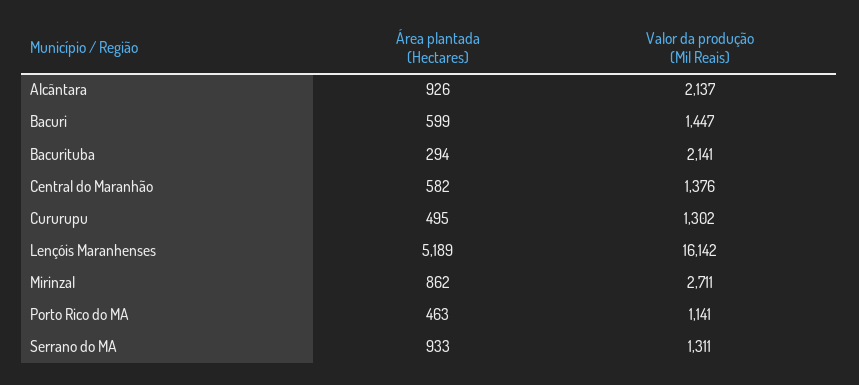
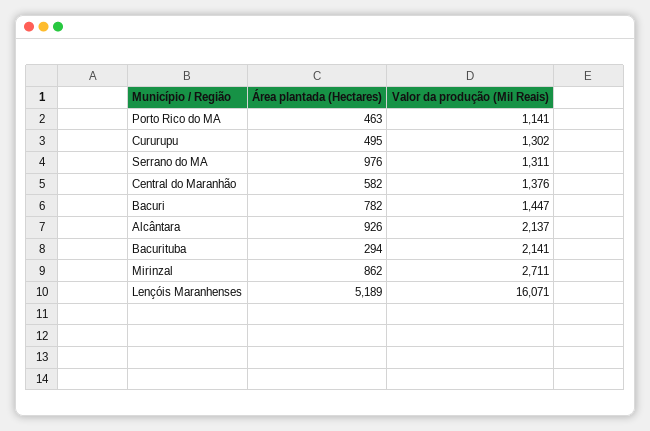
Área plantada (Hectares), Bacuri: 599 -> 782
Valor da produção (Mil Reais), Lençóis Maranhenses: 16142 -> 16071
Área plantada (Hectares), Serrano do MA: 933 -> 976

